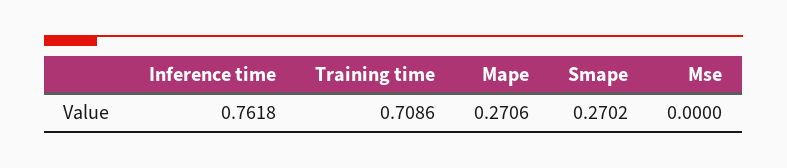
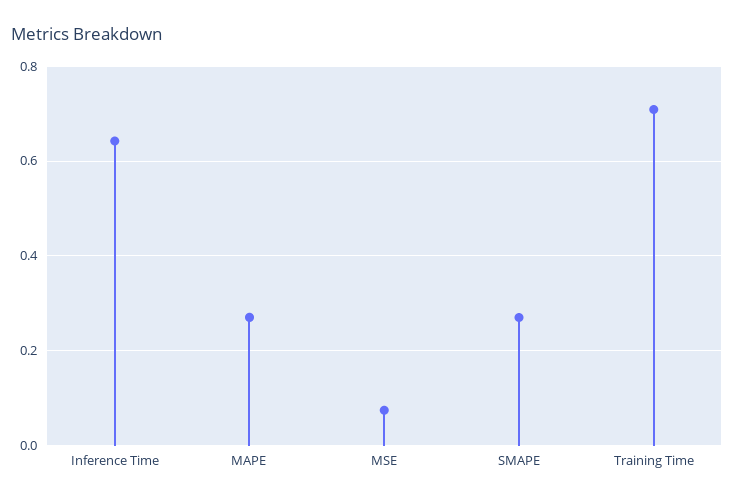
Inference time: 0.7618 -> 0.64
Mse: 0 -> 0.08

